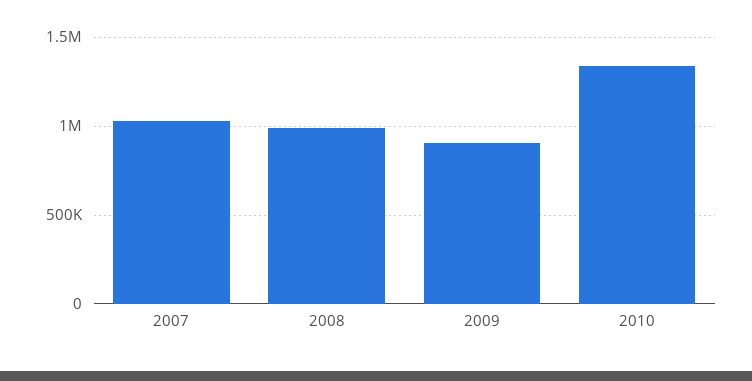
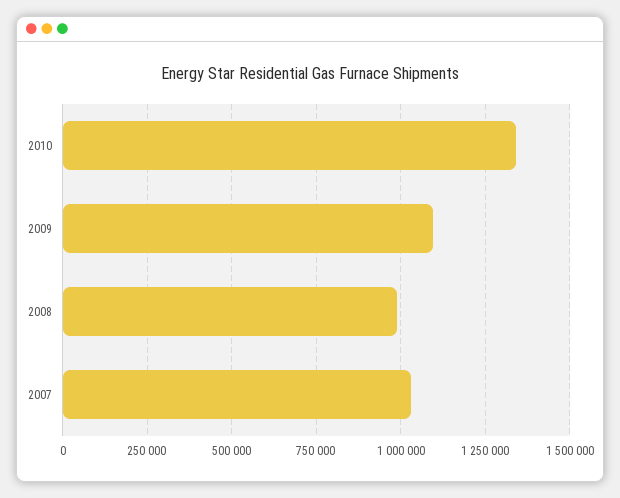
2009: 900000 -> 1100000

